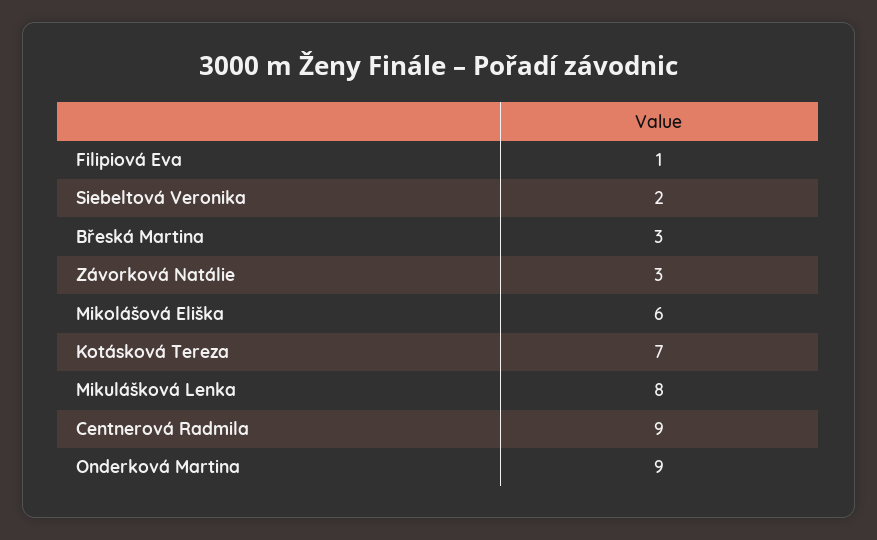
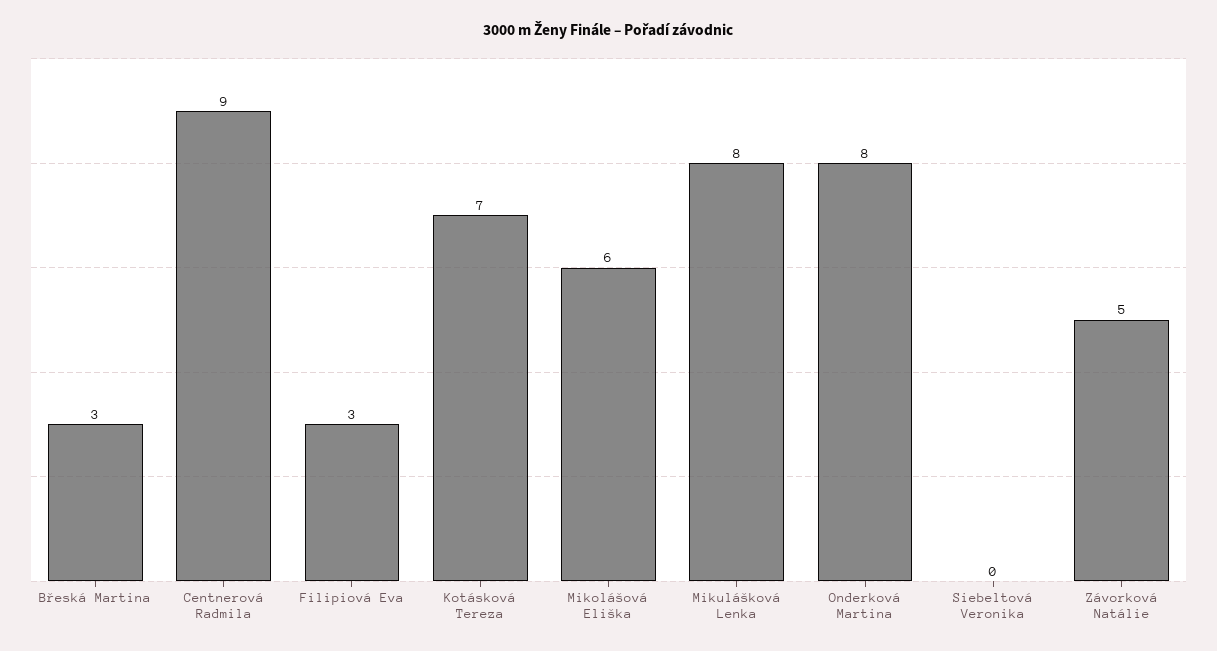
Filipiová Eva: 1 -> 3
Siebeltová Veronika: 2 -> 0
Závorková Natálie: 3 -> 5
Onderková Martina: 9 -> 8

